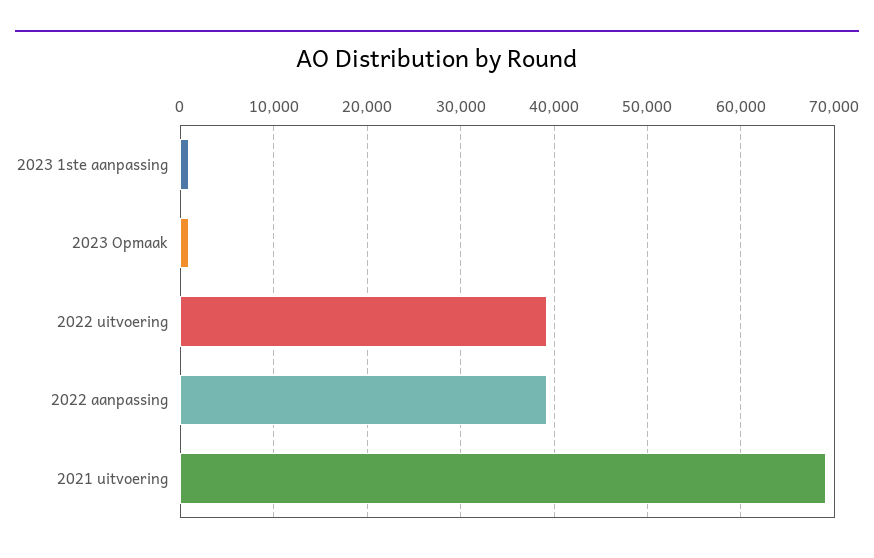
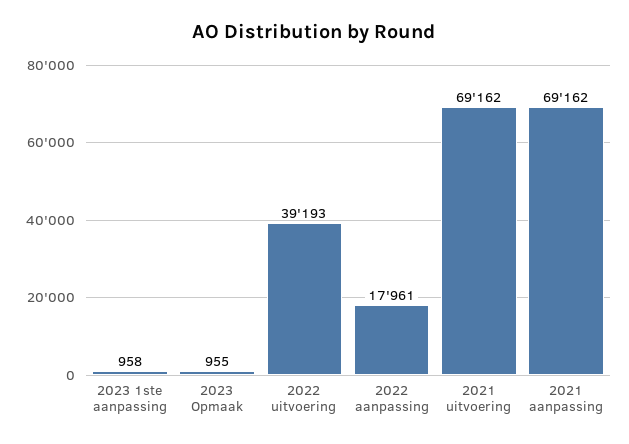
2022 aanpassing: 39000 -> 17961
2021 aanpassing: none -> 69162

